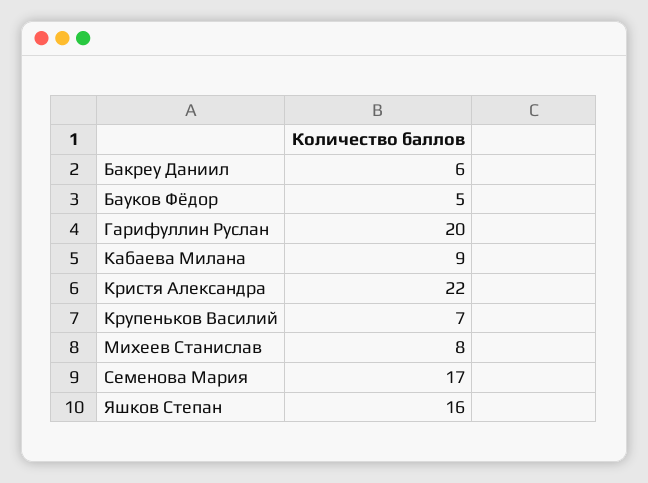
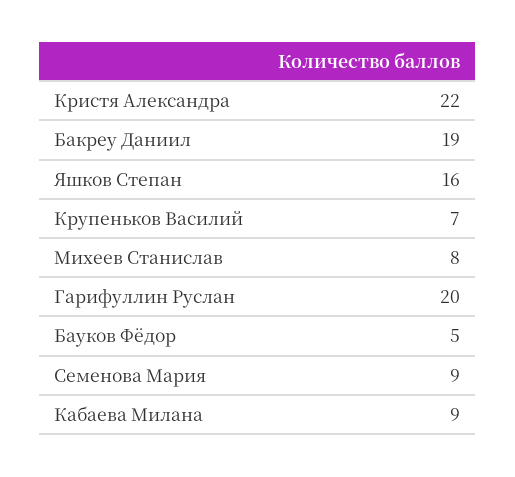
Бакреу Даниил: 6 -> 19
Семенова Мария: 17 -> 9

